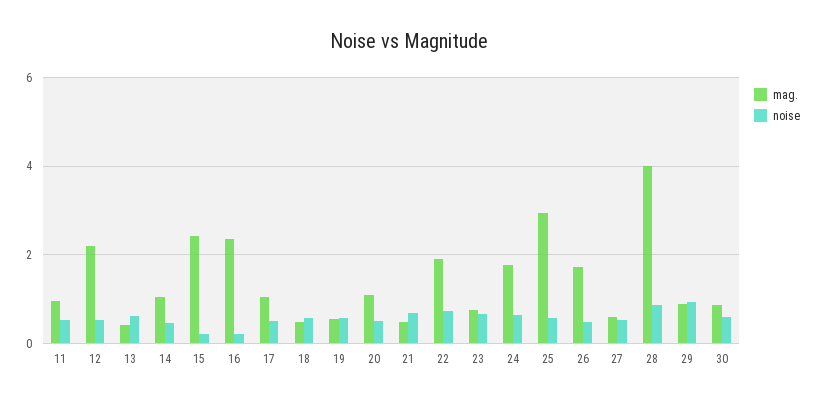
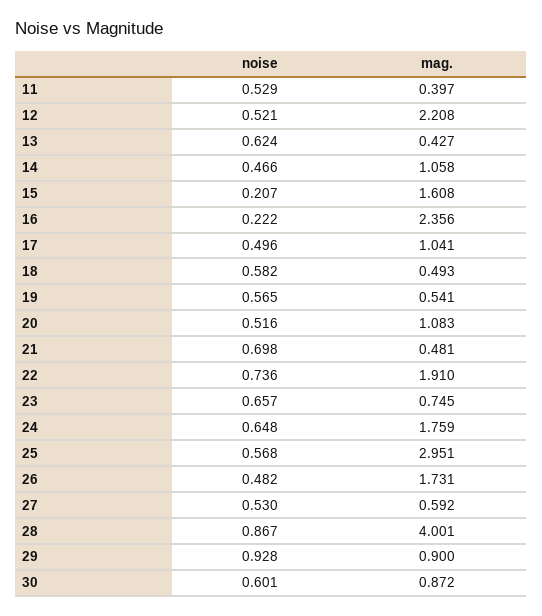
mag., 11: 1 -> 0.397
mag., 15: 2.4 -> 1.608

